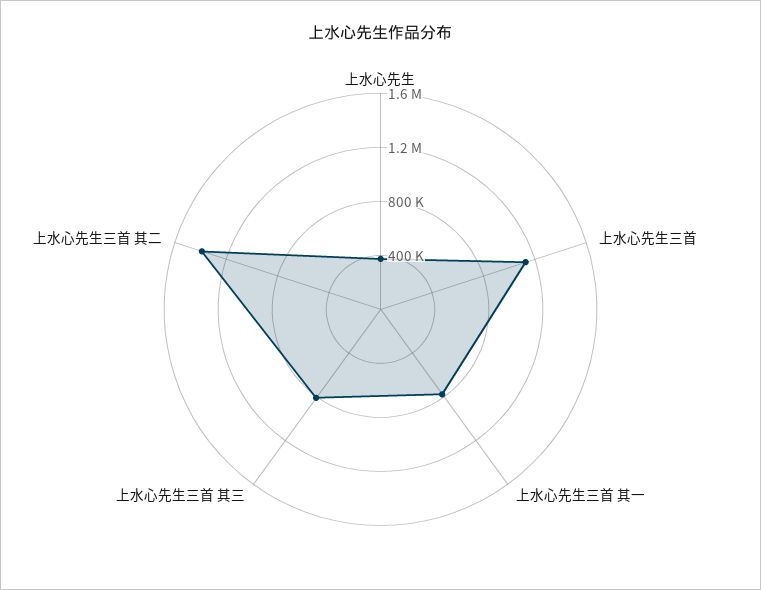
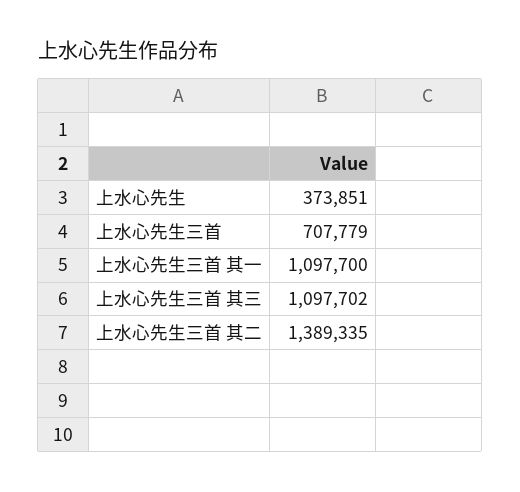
上水心先生三首: 1100000 -> 707779
上水心先生三首 其一: 800000 -> 1097700
上水心先生三首 其三: 800000 -> 1097702

